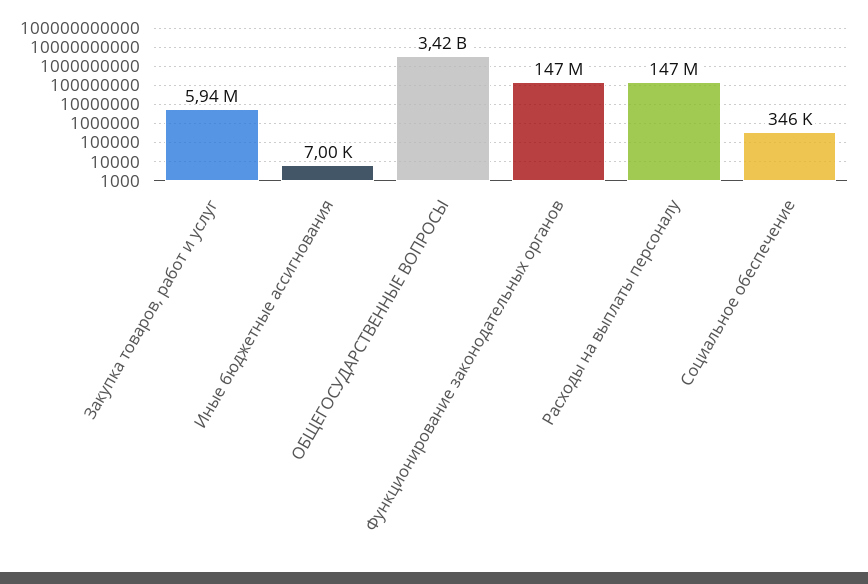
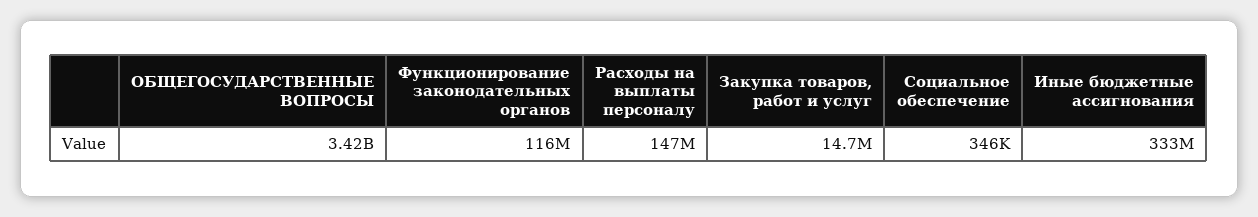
Закупка товаров, работ и услуг: 5940000 -> 14700000
Иные бюджетные ассигнования: 7000 -> 333000000
Функционирование законодательных органов: 147000000 -> 116000000

